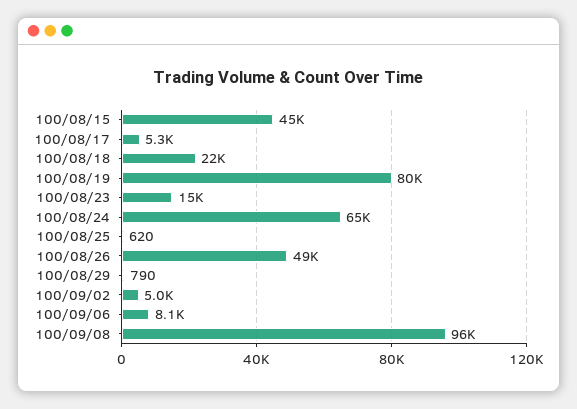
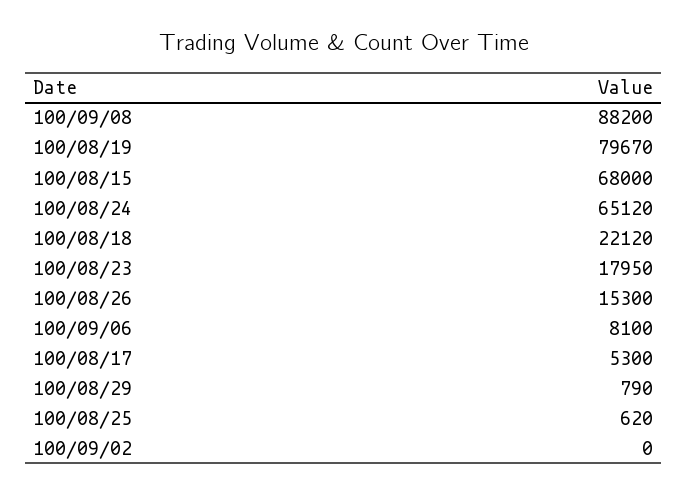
100/08/15: 45000 -> 68000
100/08/23: 15000 -> 17950
100/08/26: 49000 -> 15300
100/09/02: 5000 -> 0
100/09/08: 96000 -> 88200

